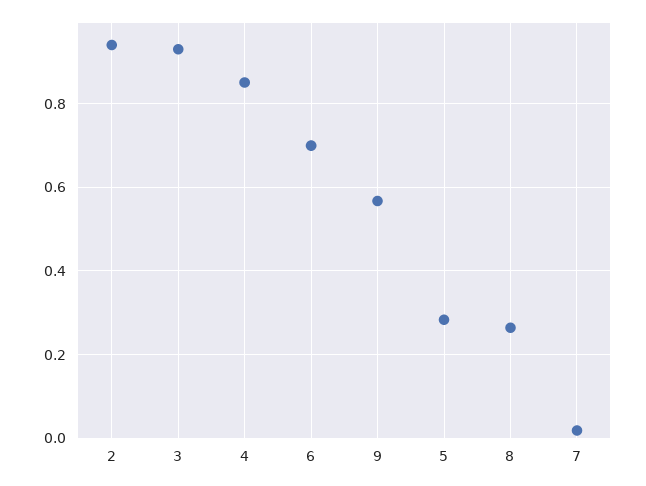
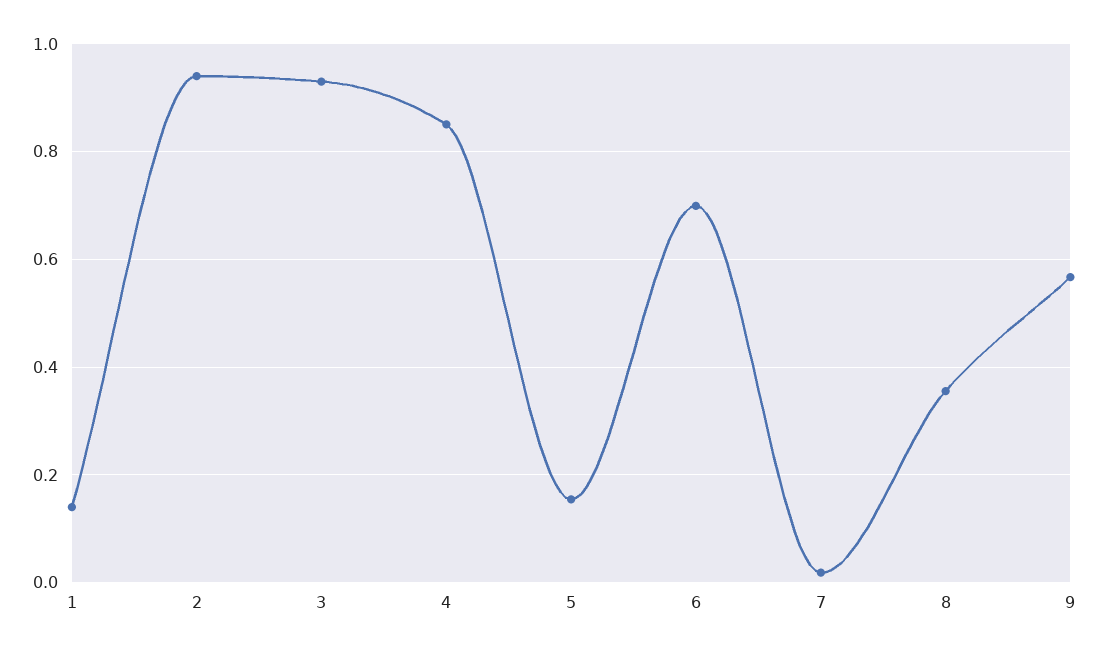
5: 0.28 -> 0.16
8: 0.26 -> 0.36
1: none -> 0.14

